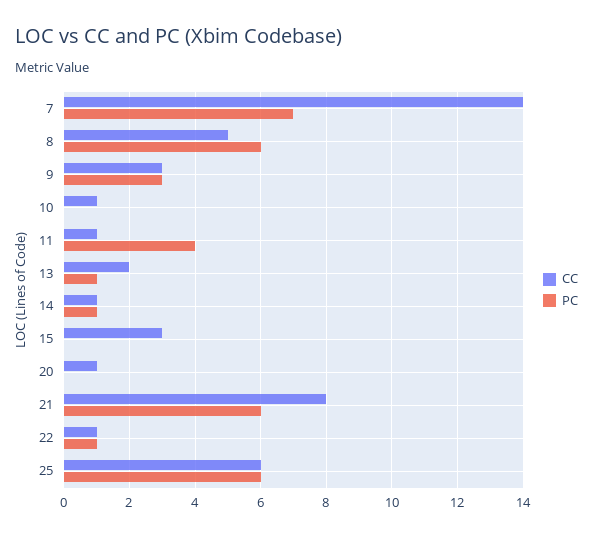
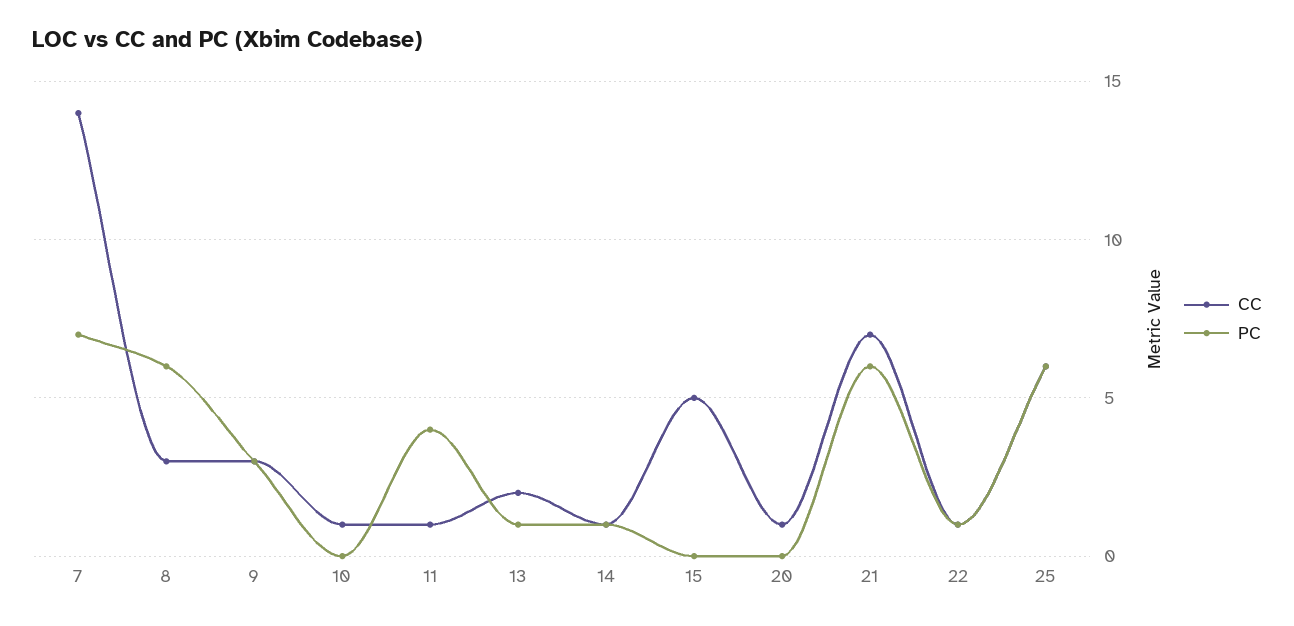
CC, 8: 5 -> 3
CC, 15: 3 -> 5
CC, 21: 8 -> 7

